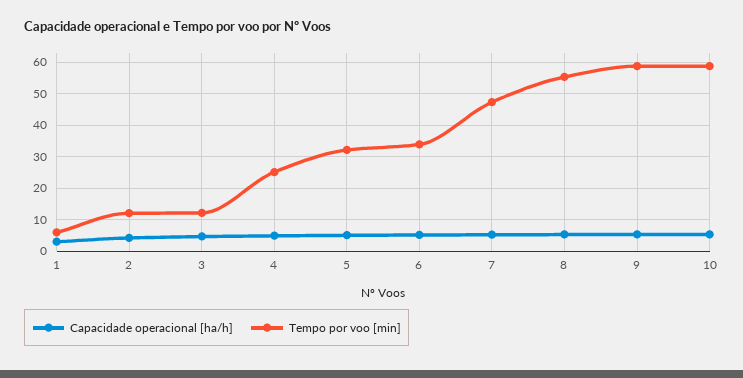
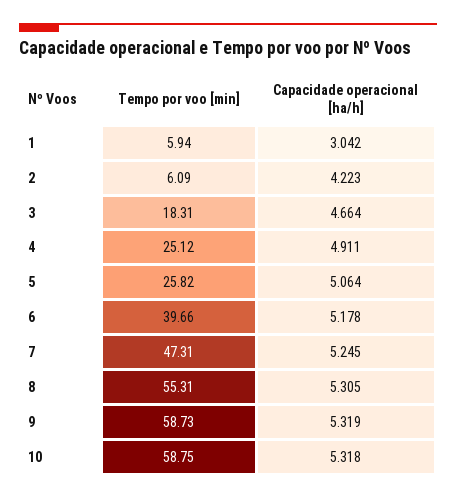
Tempo por voo [min], 2: 12 -> 6.09
Tempo por voo [min], 3: 12 -> 18.31
Tempo por voo [min], 5: 32 -> 25.82
Tempo por voo [min], 6: 34 -> 39.66

